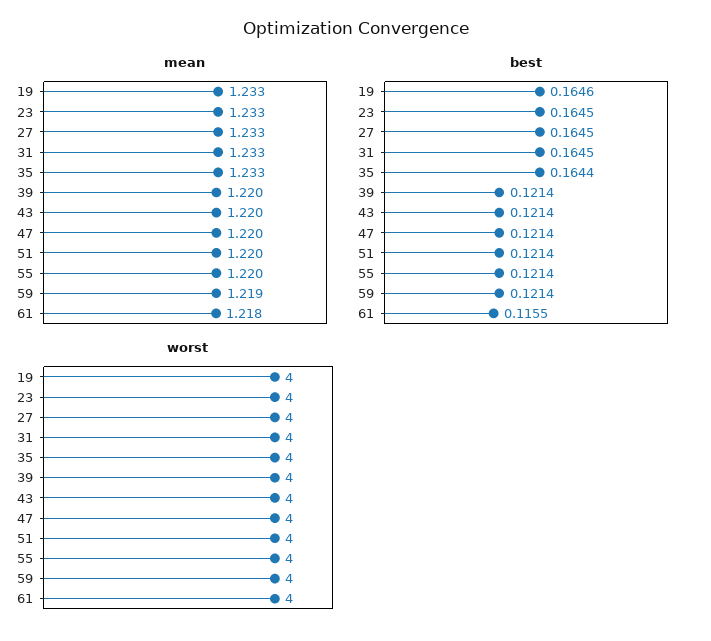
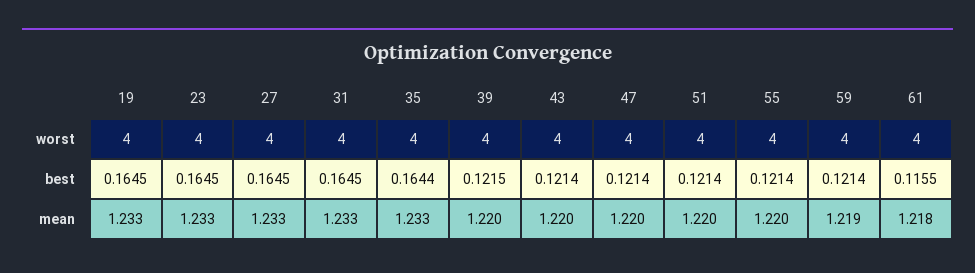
best, 19: 0.1646 -> 0.1645
best, 39: 0.1214 -> 0.1215

